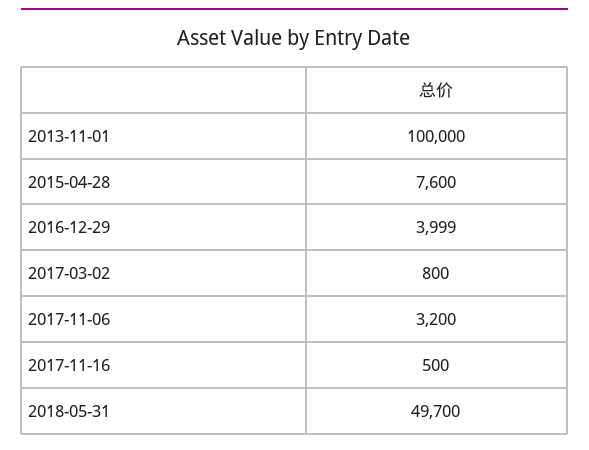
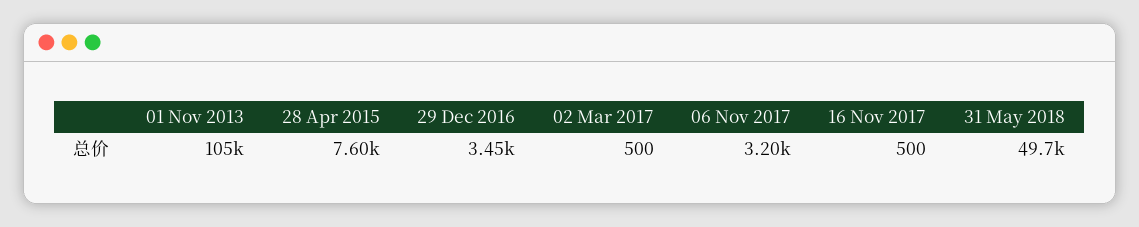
2013-11-01: 100000 -> 105000
2016-12-29: 3999 -> 3450
2017-03-02: 800 -> 500

